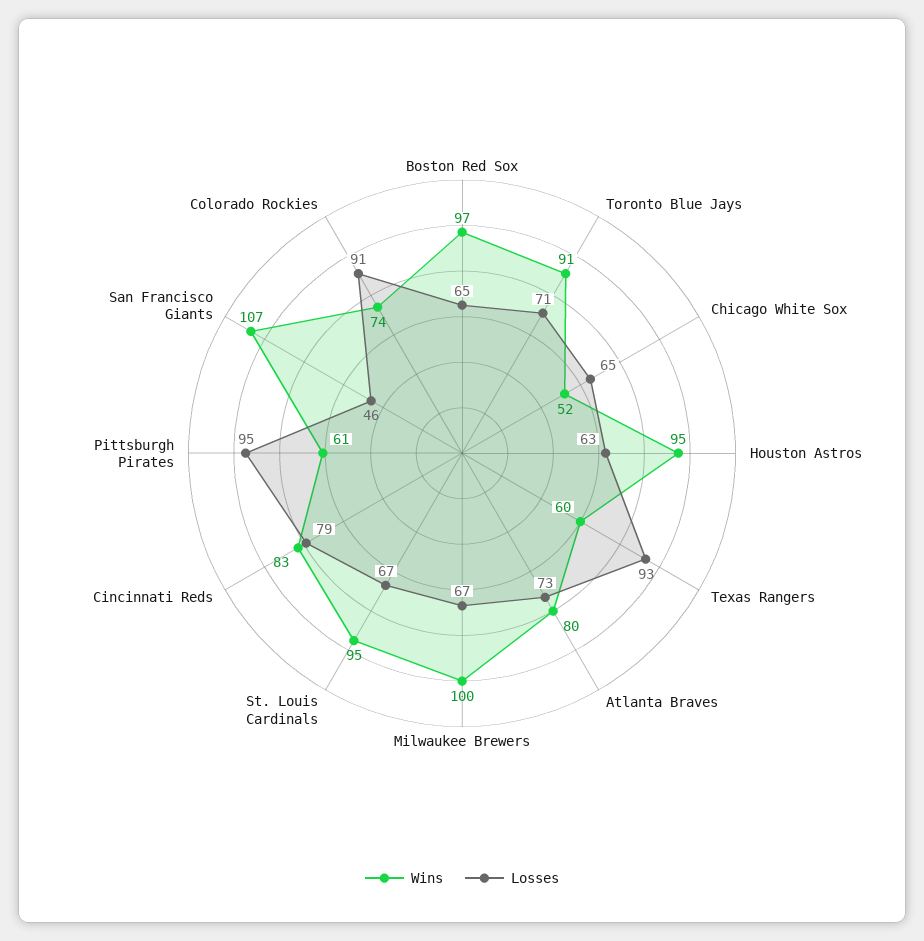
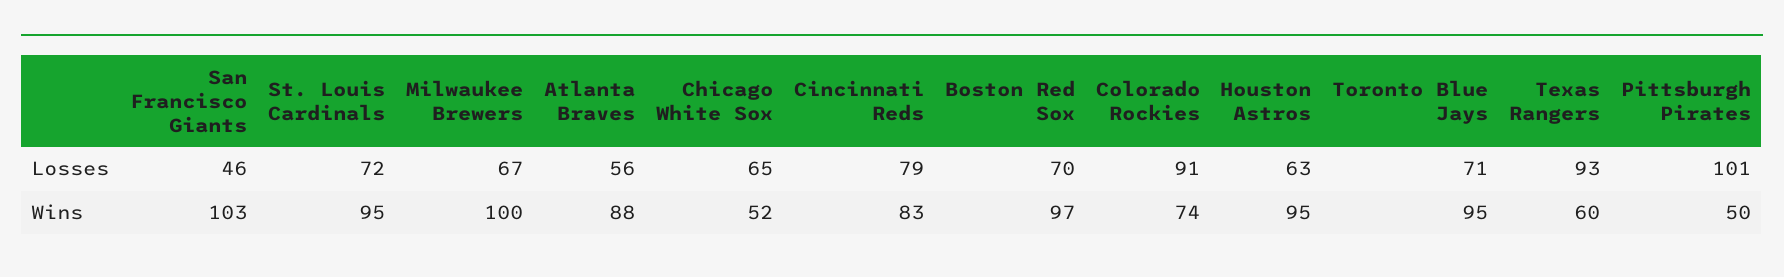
Losses, Boston Red Sox: 65 -> 70
Wins, Toronto Blue Jays: 91 -> 95
Wins, Atlanta Braves: 80 -> 88
Losses, Atlanta Braves: 73 -> 56
Losses, St. Louis Cardinals: 67 -> 72
Wins, Pittsburgh Pirates: 61 -> 50
Losses, Pittsburgh Pirates: 95 -> 101
Wins, San Francisco Giants: 107 -> 103

